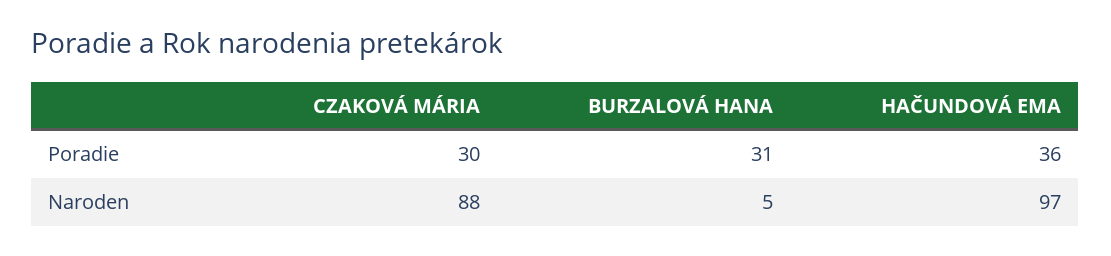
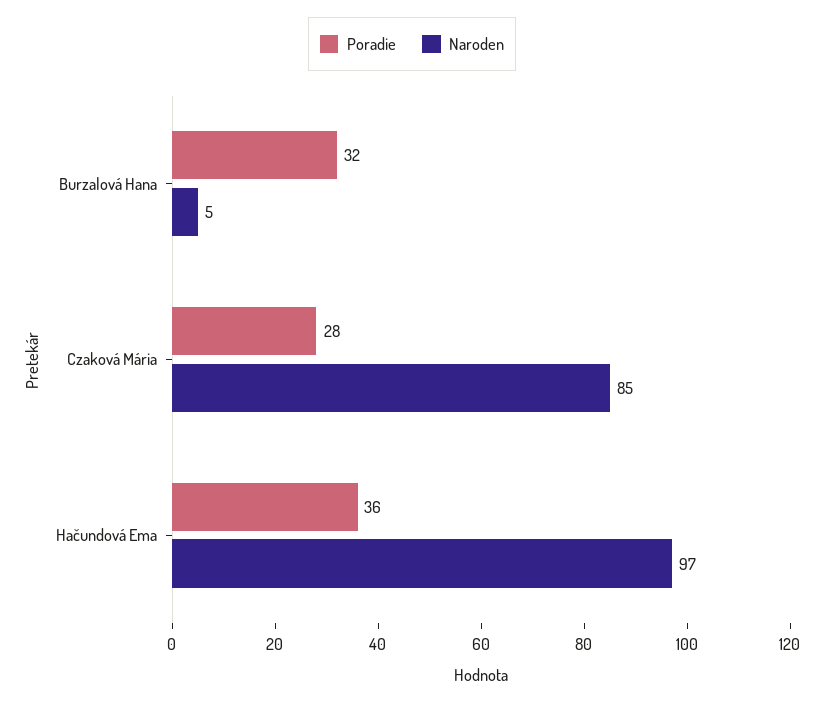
Poradie, CZAKOVÁ MÁRIA: 30 -> 28
Poradie, BURZALOVÁ HANA: 31 -> 32
Naroden, CZAKOVÁ MÁRIA: 88 -> 85

